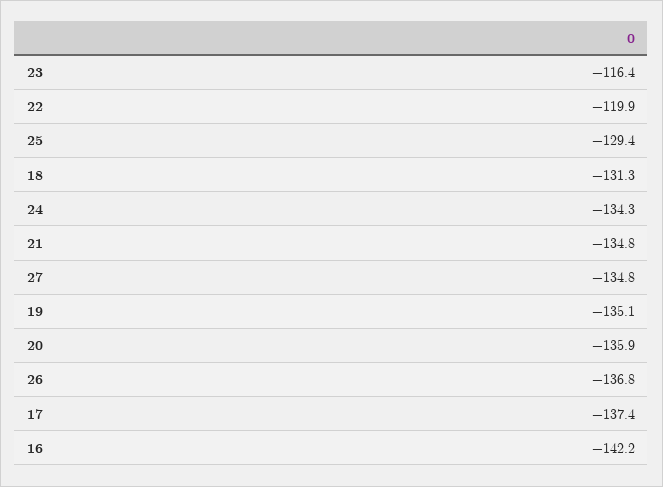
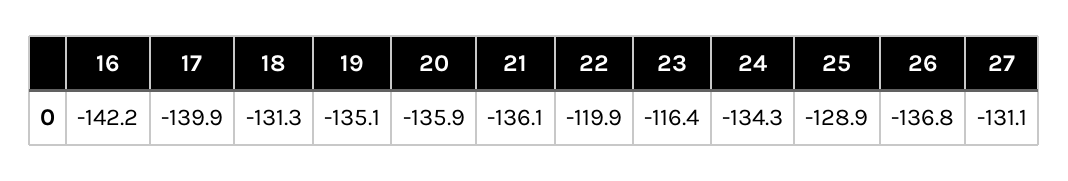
25: -129.4 -> -128.9
21: -134.8 -> -136.1
27: -134.8 -> -131.1
17: -137.4 -> -139.9

